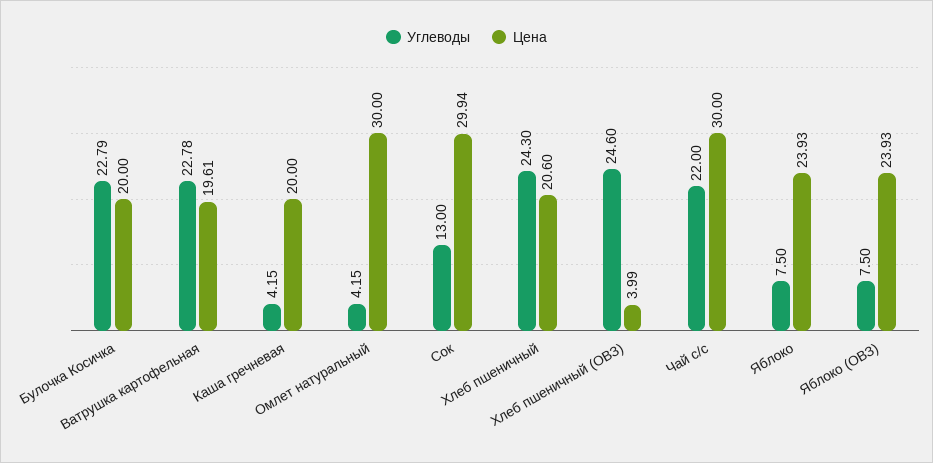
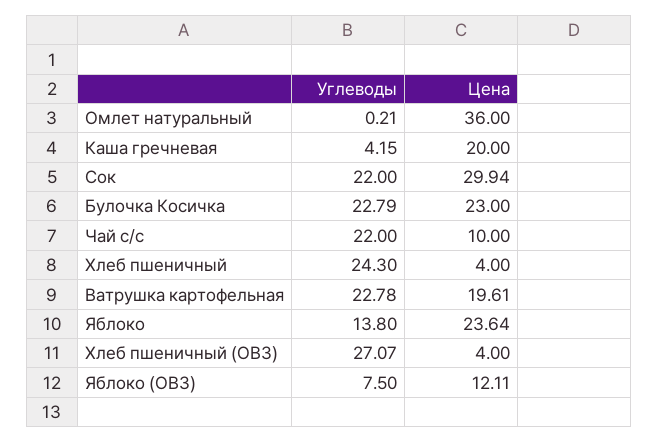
Цена, Булочка Косичка: 20 -> 23
Углеводы, Омлет натуральный: 4.15 -> 0.21
Цена, Омлет натуральный: 30 -> 36
Углеводы, Сок: 13 -> 22
Цена, Хлеб пшеничный: 20.6 -> 4
Углеводы, Хлеб пшеничный (ОВЗ): 24.6 -> 27.07
Цена, Хлеб пшеничный (ОВЗ): 3.99 -> 4
Цена, Чай с/с: 30 -> 10
Углеводы, Яблоко: 7.5 -> 13.8
Цена, Яблоко: 23.93 -> 23.64
Цена, Яблоко (ОВЗ): 23.93 -> 12.11

